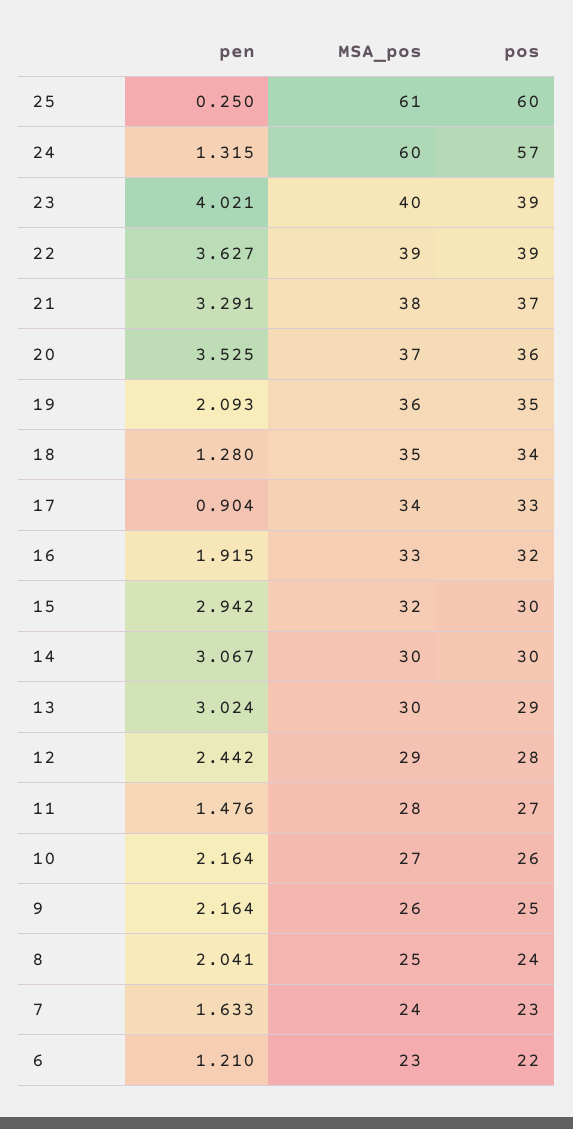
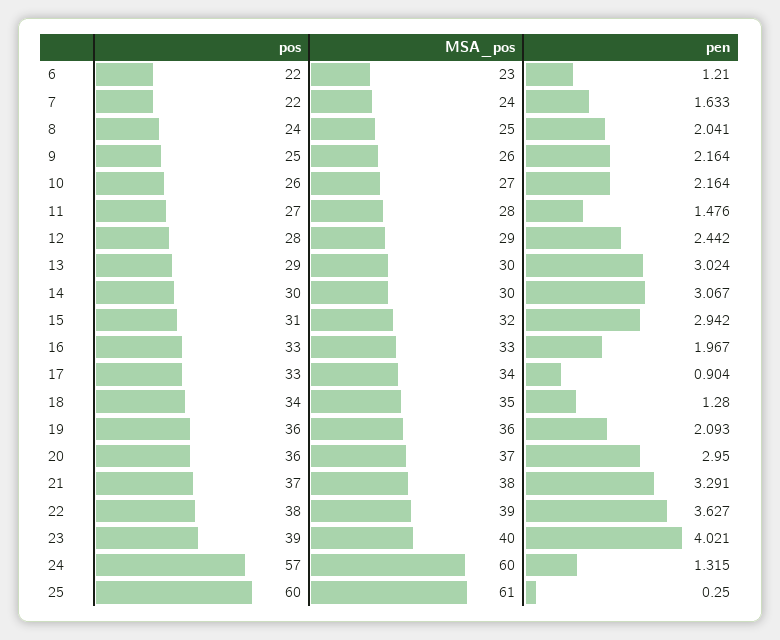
pos, 22: 39 -> 38
pen, 20: 3.525 -> 2.95
pos, 19: 35 -> 36
pen, 16: 1.915 -> 1.967
pos, 16: 32 -> 33
pos, 15: 30 -> 31
pos, 7: 23 -> 22

